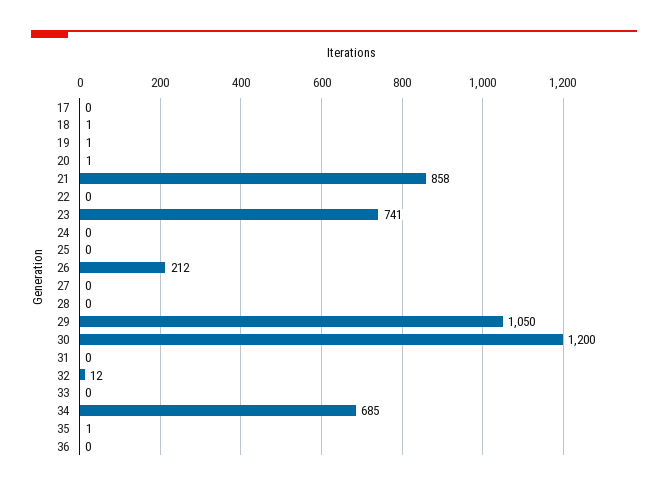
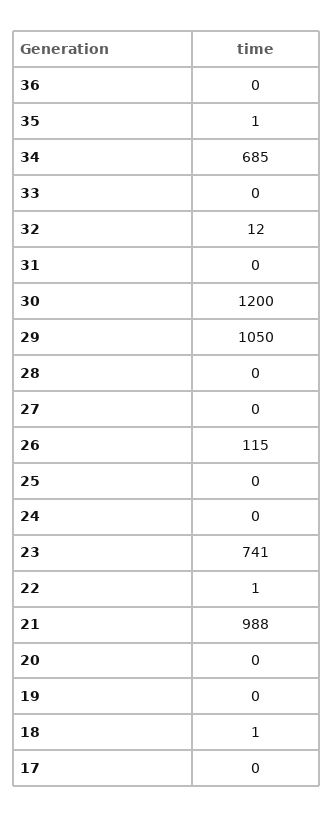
19: 1 -> 0
20: 1 -> 0
21: 858 -> 988
22: 0 -> 1
26: 212 -> 115

